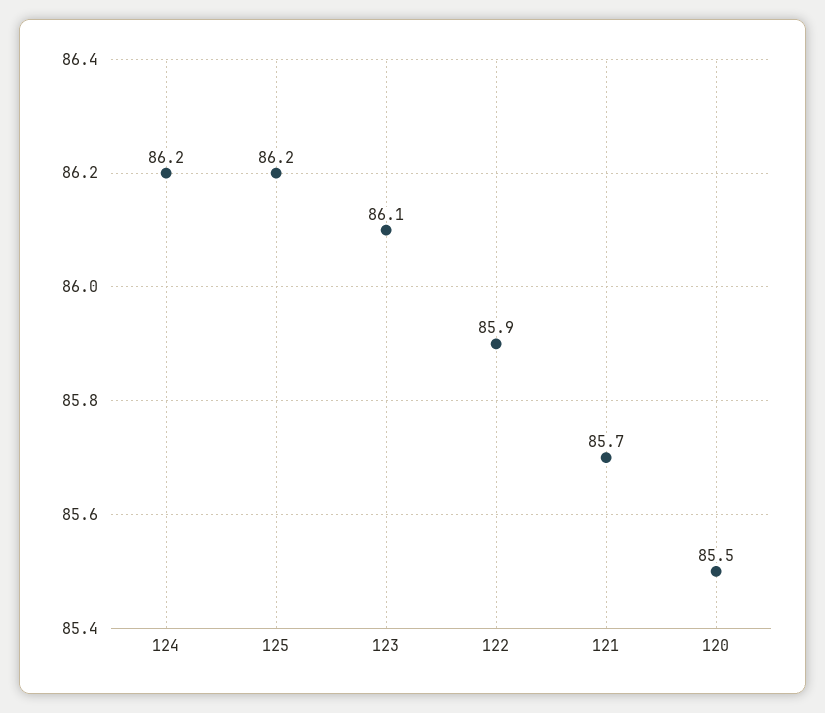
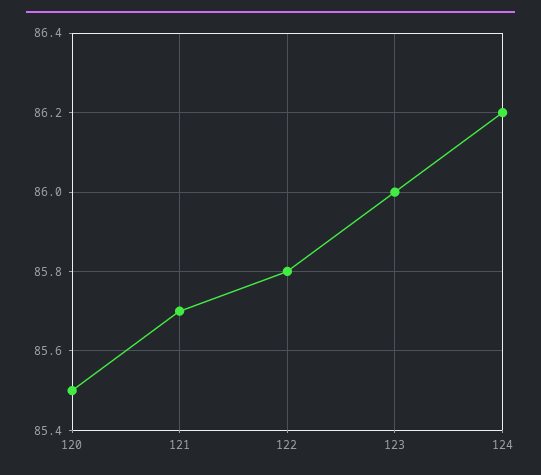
125: 86.2 -> none
123: 86.1 -> 86
122: 85.9 -> 85.8

